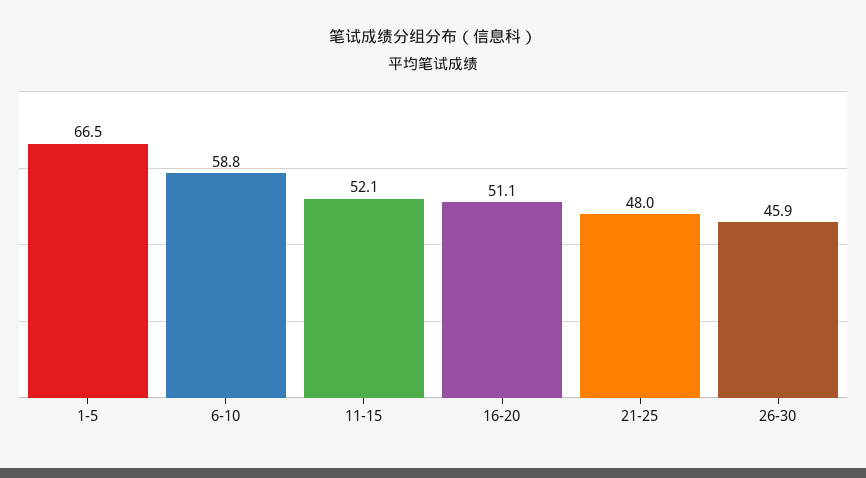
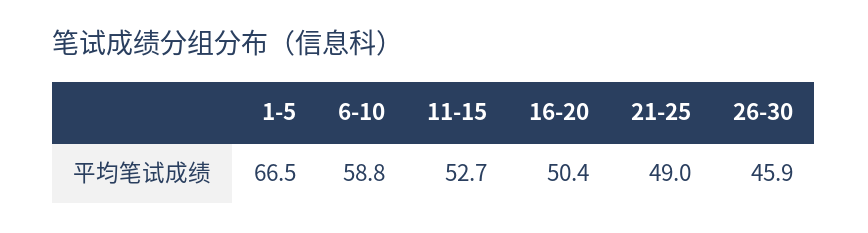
11-15: 52.1 -> 52.7
16-20: 51.1 -> 50.4
21-25: 48 -> 49

